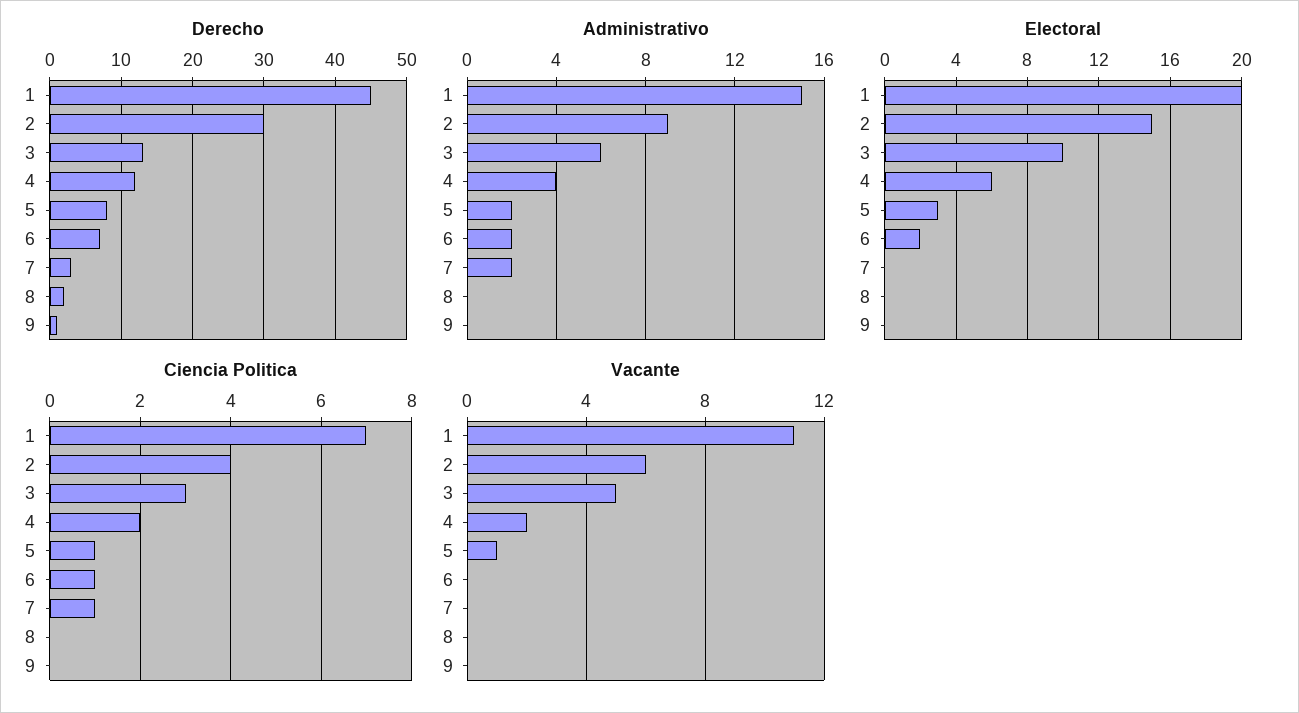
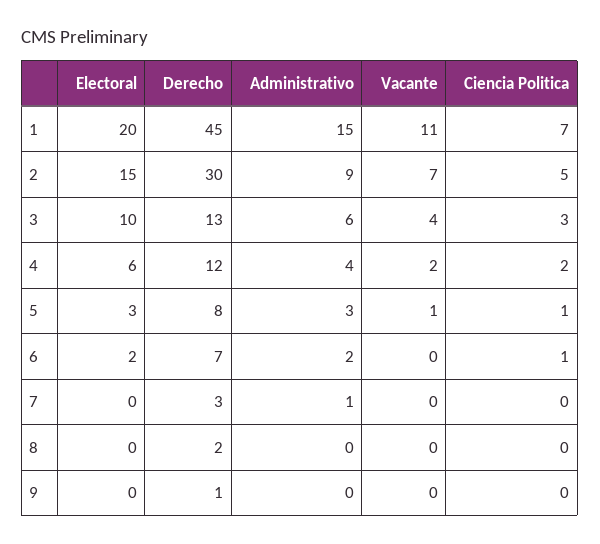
Administrativo, 5: 2 -> 3
Administrativo, 7: 2 -> 1
Ciencia Politica, 2: 4 -> 5
Ciencia Politica, 7: 1 -> 0
Vacante, 2: 6 -> 7
Vacante, 3: 5 -> 4

